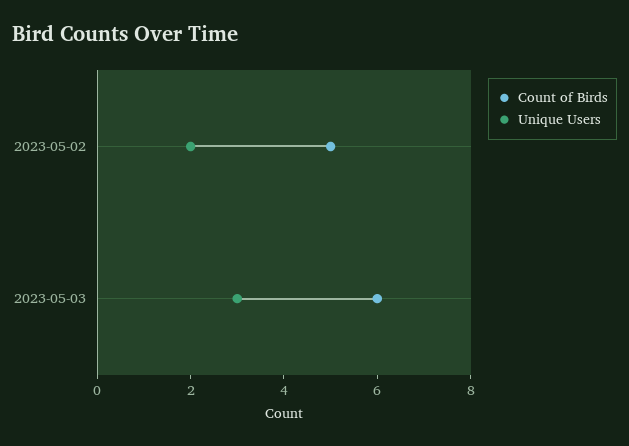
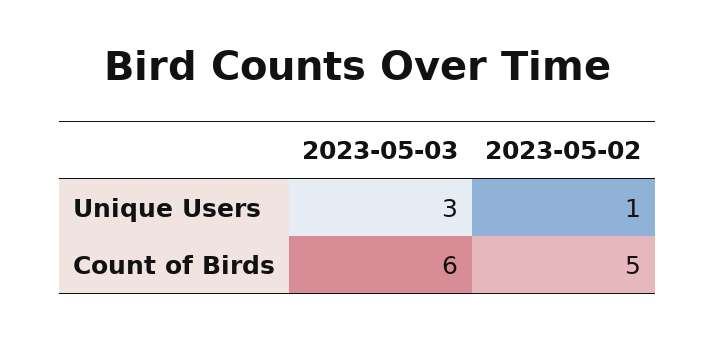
Unique Users, 2023-05-02: 2 -> 1

